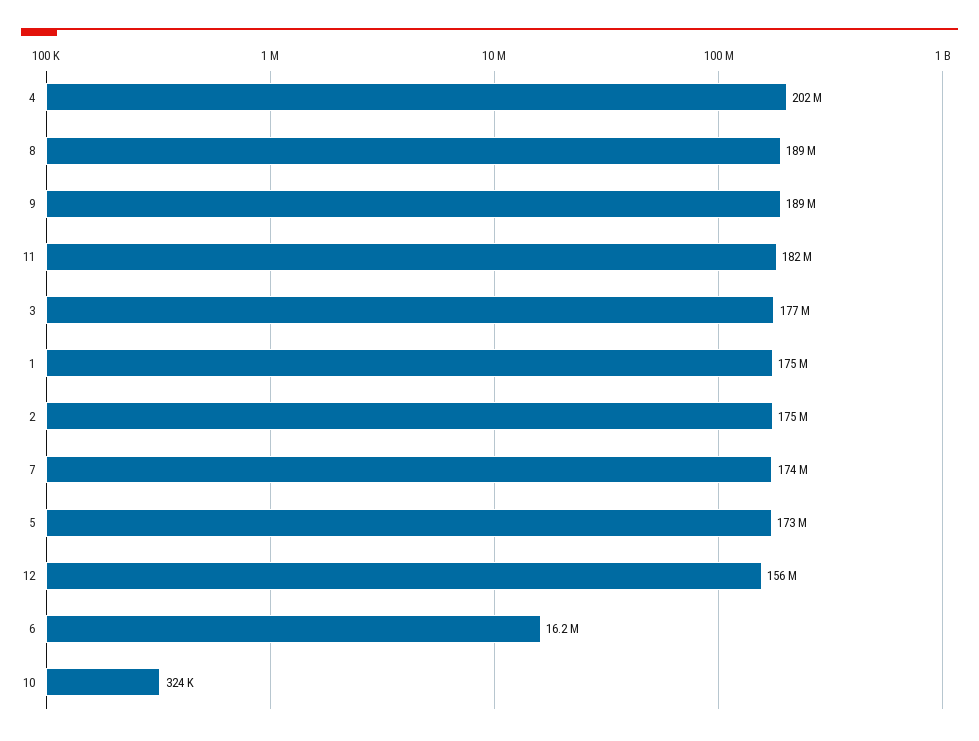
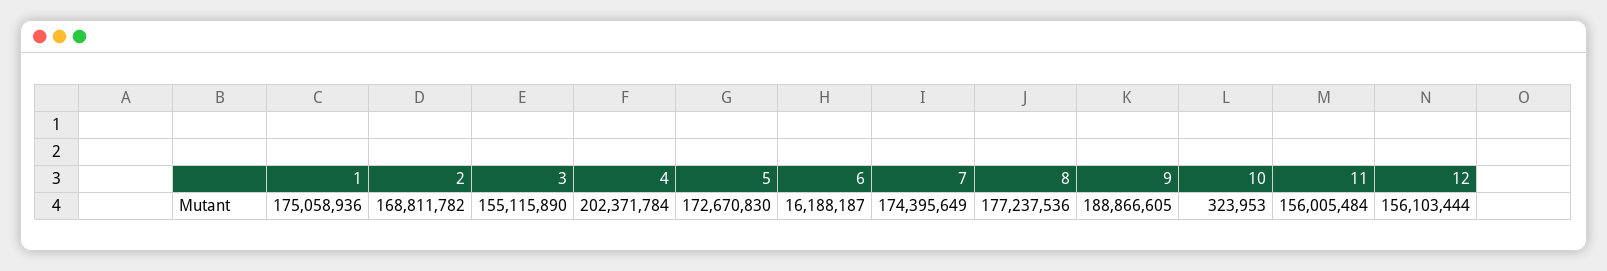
8: 189000000 -> 177237536
11: 182000000 -> 156005484
3: 177000000 -> 155115890
2: 175000000 -> 168811782

